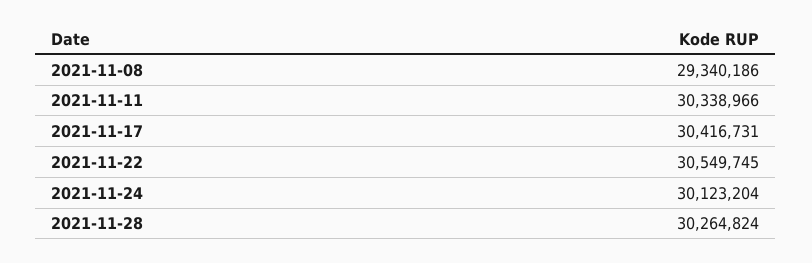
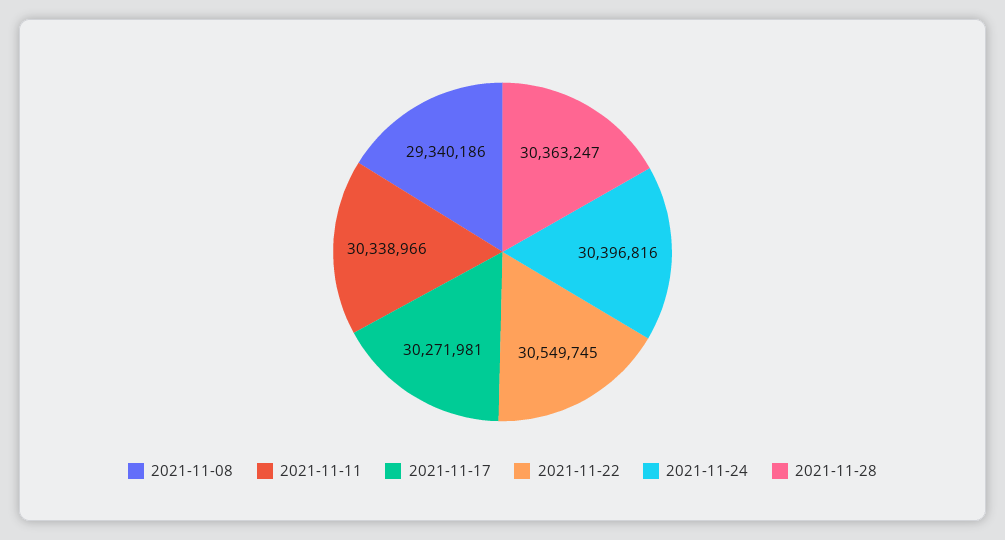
2021-11-17: 30416731 -> 30271981
2021-11-24: 30123204 -> 30396816
2021-11-28: 30264824 -> 30363247

